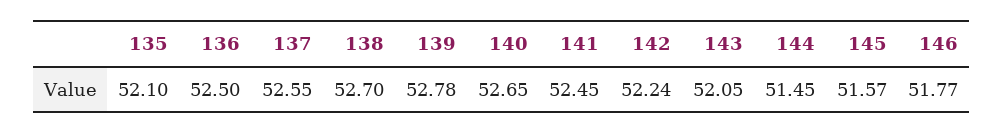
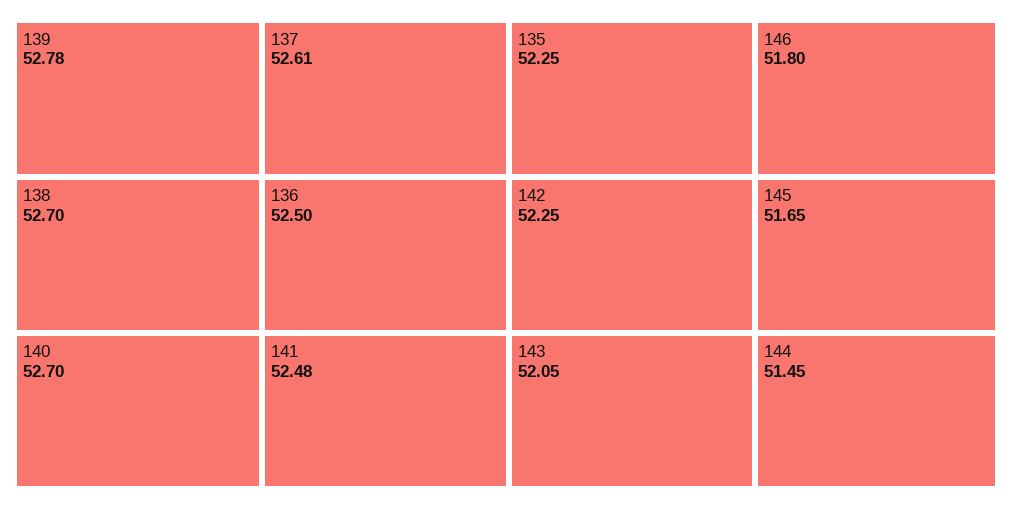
135: 52.1 -> 52.25
137: 52.55 -> 52.61
140: 52.65 -> 52.7
141: 52.45 -> 52.48
142: 52.24 -> 52.25
145: 51.57 -> 51.65
146: 51.77 -> 51.8

